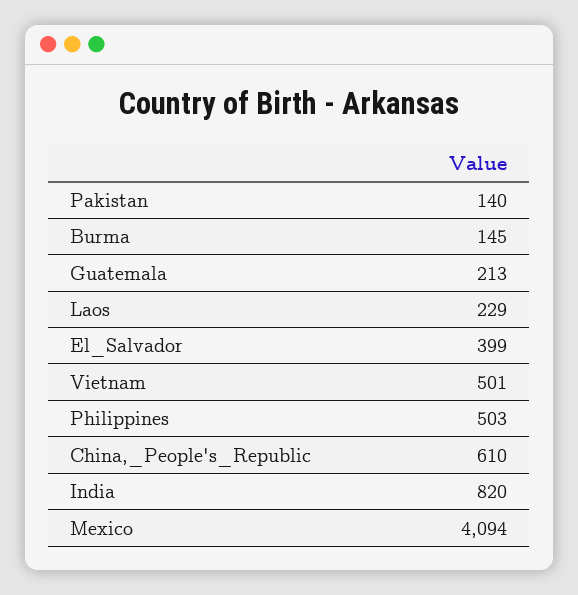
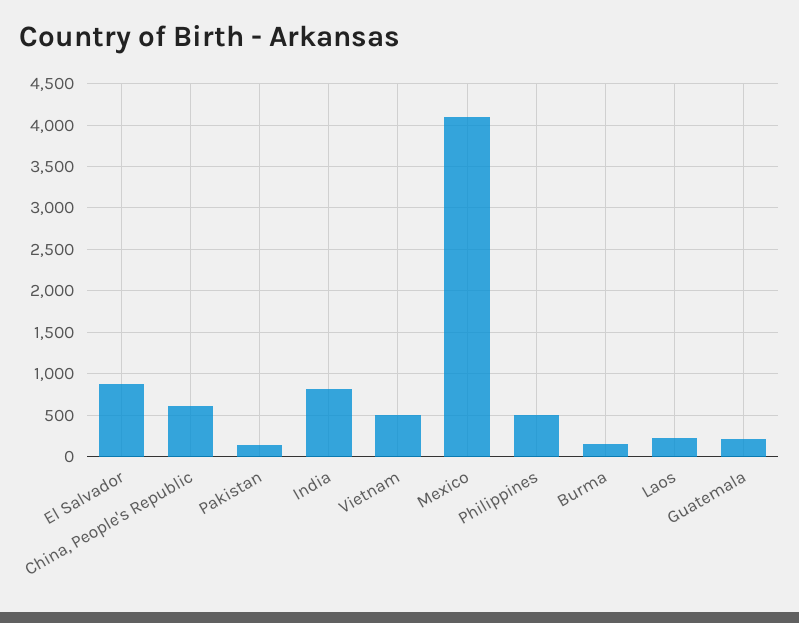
El_Salvador: 399 -> 900

